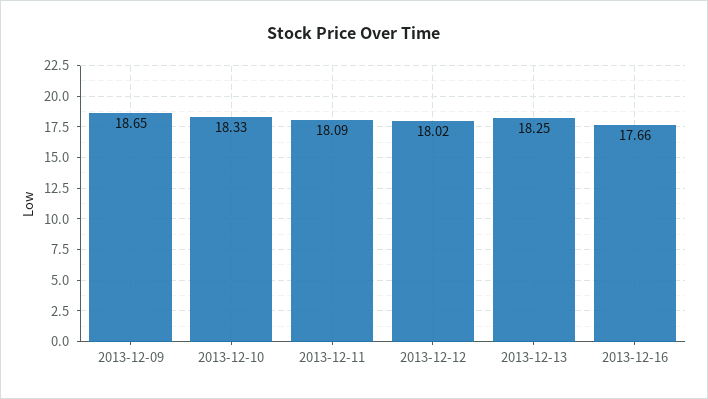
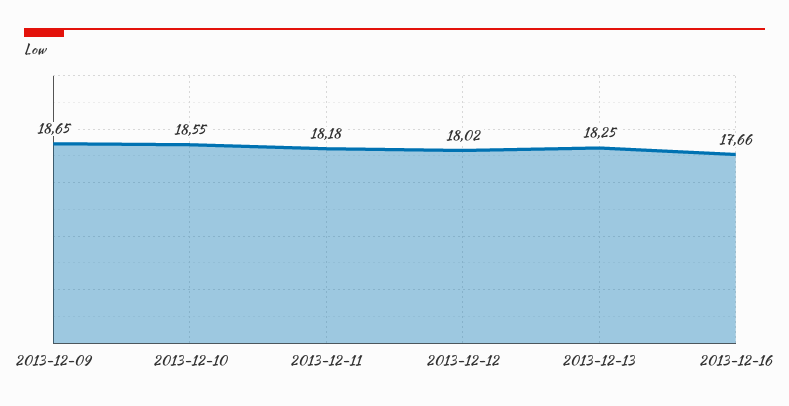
2013-12-10: 18.33 -> 18.55
2013-12-11: 18.09 -> 18.18

